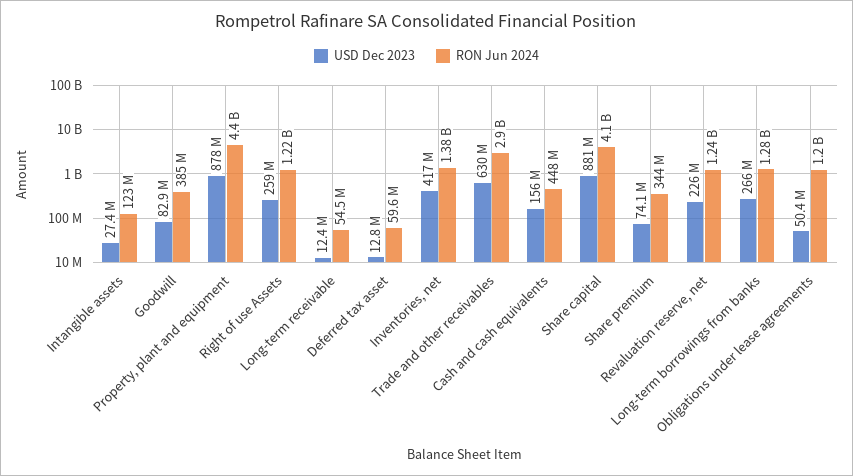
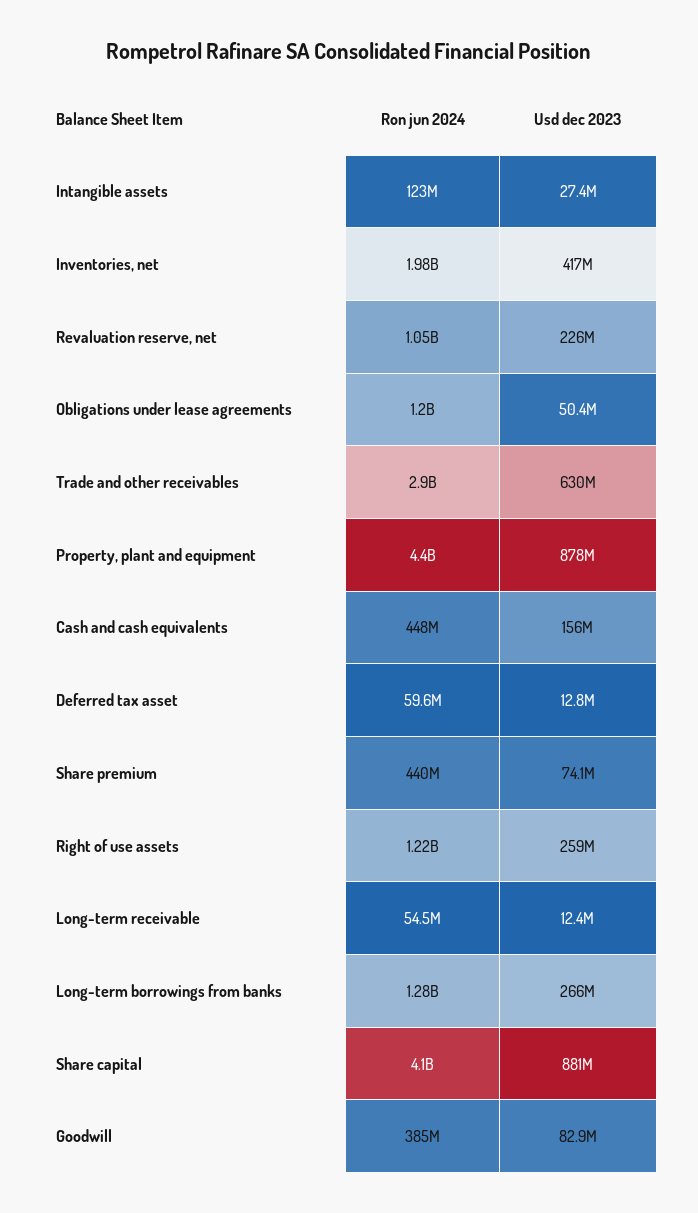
RON Jun 2024, Inventories, net: 1380000000 -> 1980000000
RON Jun 2024, Share premium: 344000000 -> 440000000
RON Jun 2024, Revaluation reserve, net: 1240000000 -> 1050000000

